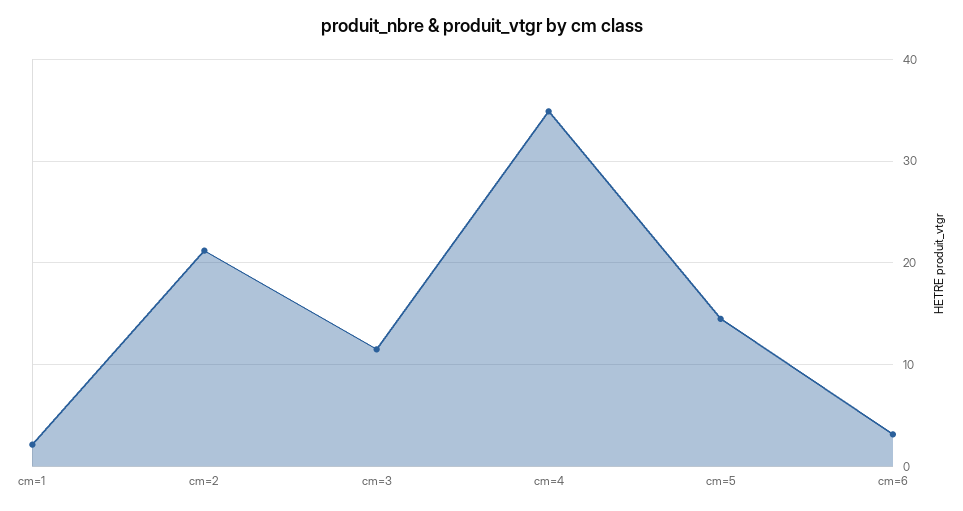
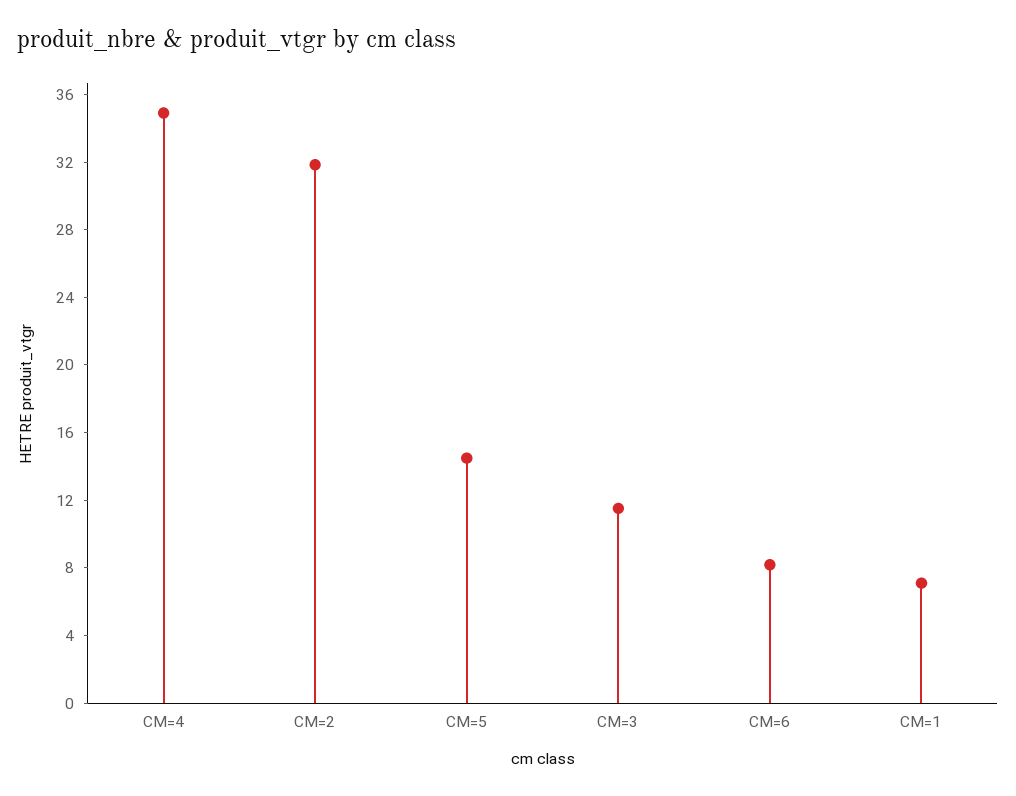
cm=1: 2 -> 7
cm=2: 21 -> 32
cm=6: 3 -> 8

